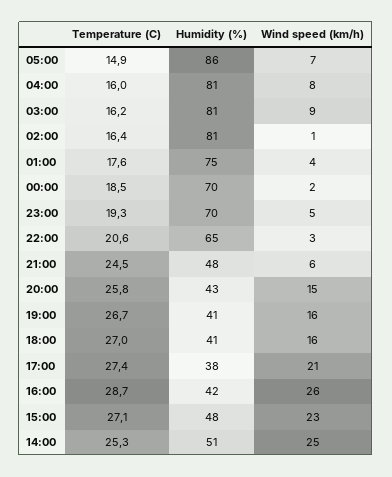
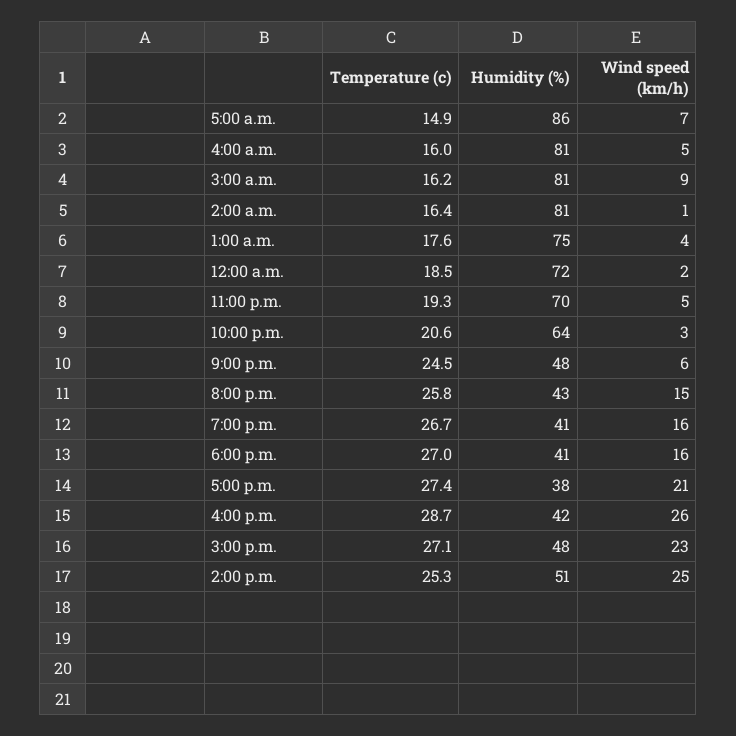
Wind speed (km/h), 04:00: 8 -> 5
Humidity (%), 00:00: 70 -> 72
Humidity (%), 22:00: 65 -> 64

